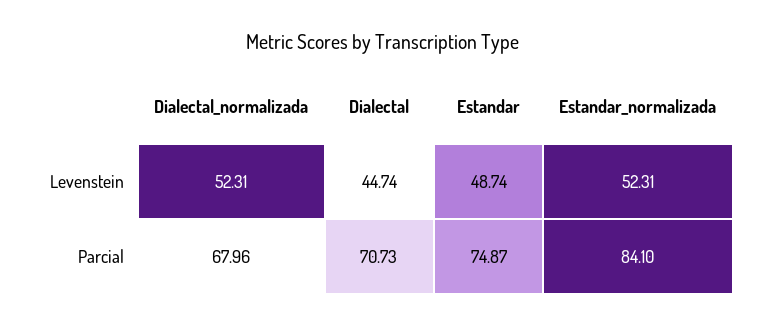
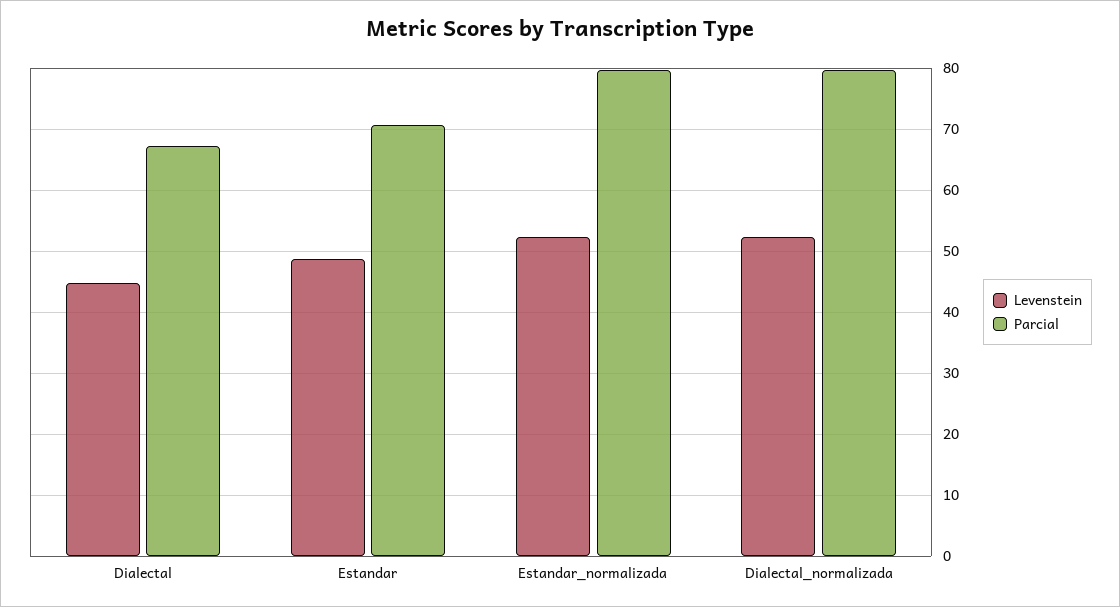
Parcial, Dialectal_normalizada: 67.96 -> 80
Parcial, Dialectal: 70.73 -> 67
Parcial, Estandar: 74.87 -> 71
Parcial, Estandar_normalizada: 84.1 -> 80

